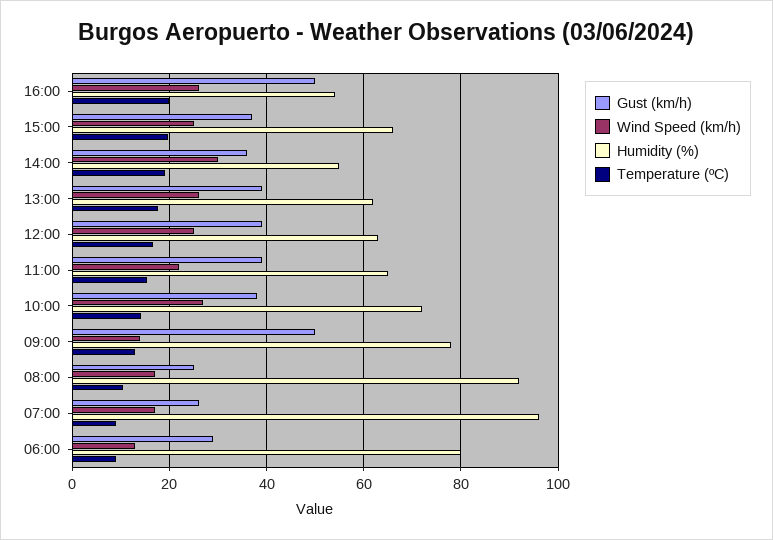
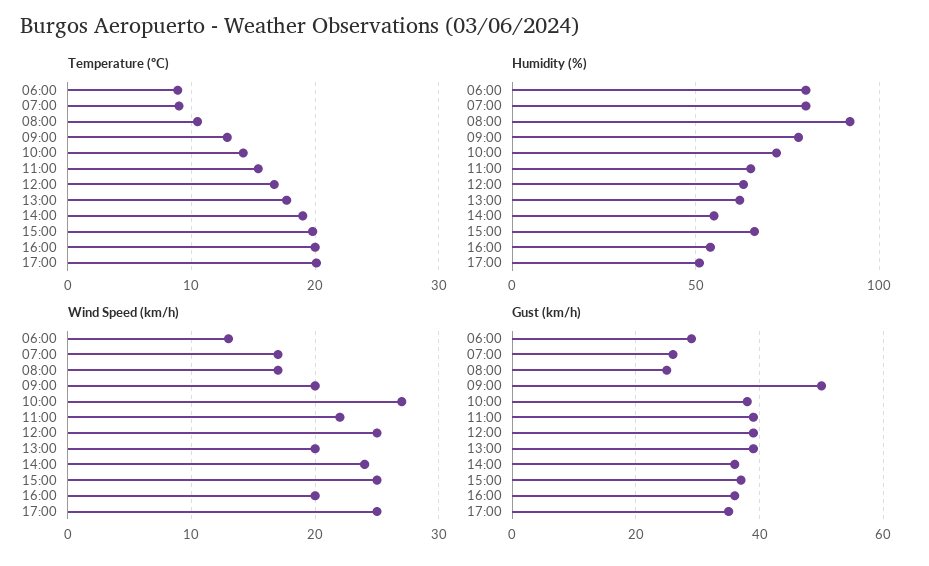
Gust (km/h), 16:00: 50 -> 35
Wind Speed (km/h), 16:00: 26 -> 20
Wind Speed (km/h), 14:00: 30 -> 24
Wind Speed (km/h), 13:00: 26 -> 20
Wind Speed (km/h), 09:00: 14 -> 20
Humidity (%), 07:00: 96 -> 80
Temperature (ºC), 17:00: none -> 20
Humidity (%), 17:00: none -> 50
Wind Speed (km/h), 17:00: none -> 25
Gust (km/h), 17:00: none -> 35

